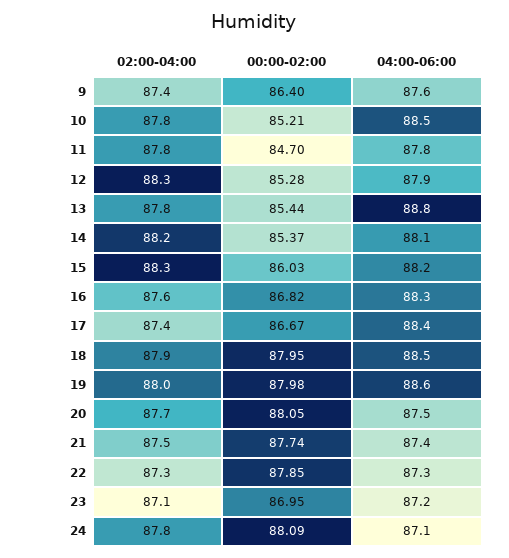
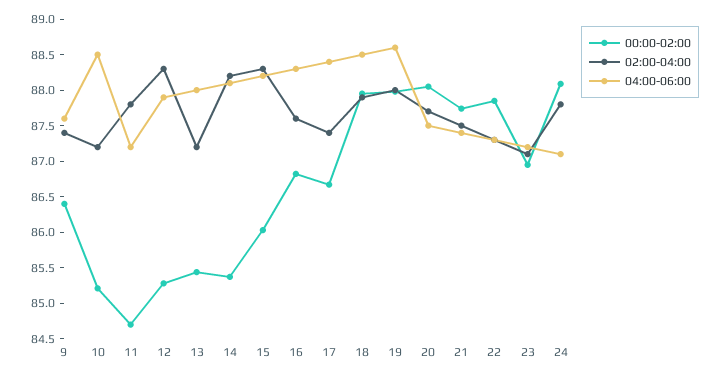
02:00-04:00, 10: 87.8 -> 87.25
04:00-06:00, 11: 87.8 -> 87.25
02:00-04:00, 13: 87.8 -> 87.25
04:00-06:00, 13: 88.8 -> 88

